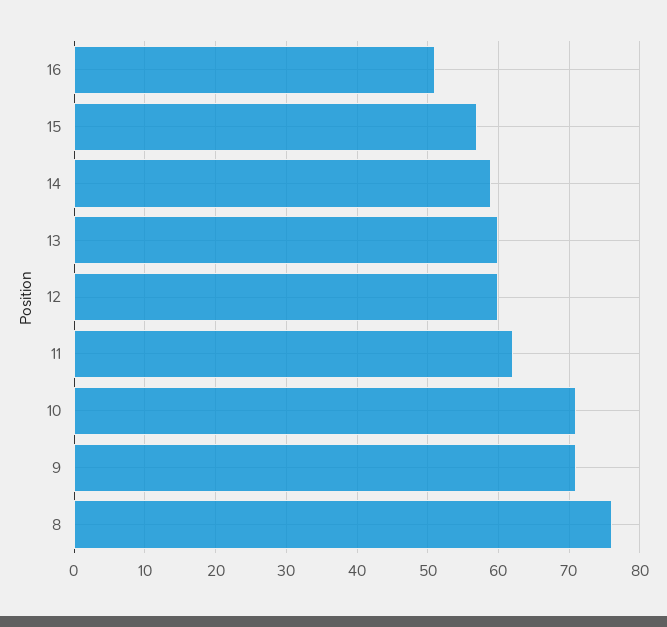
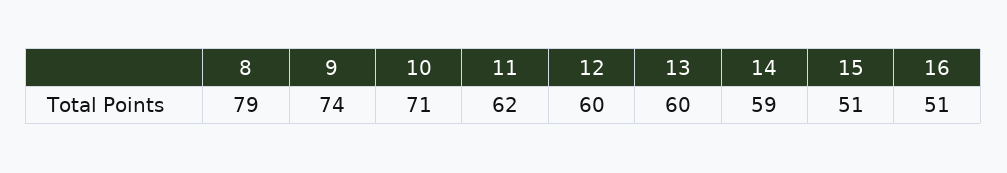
15: 57 -> 51
9: 71 -> 74
8: 76 -> 79

